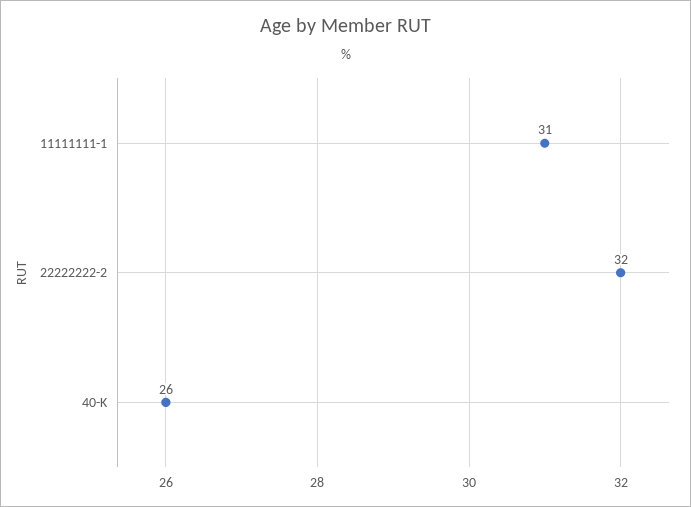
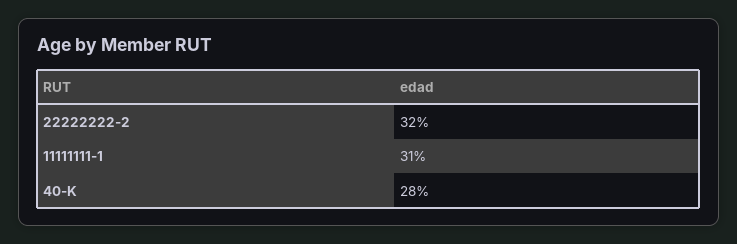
40-K: 26 -> 28

